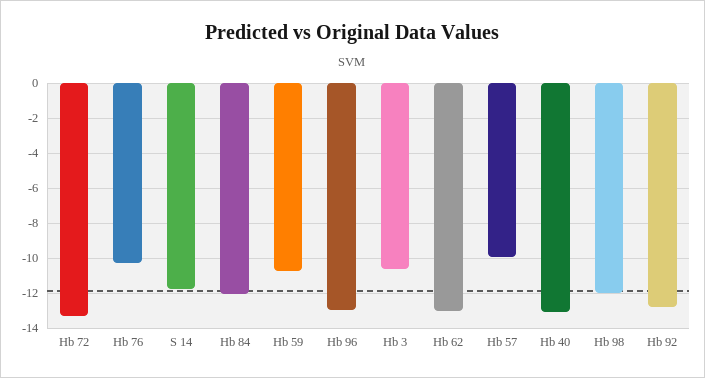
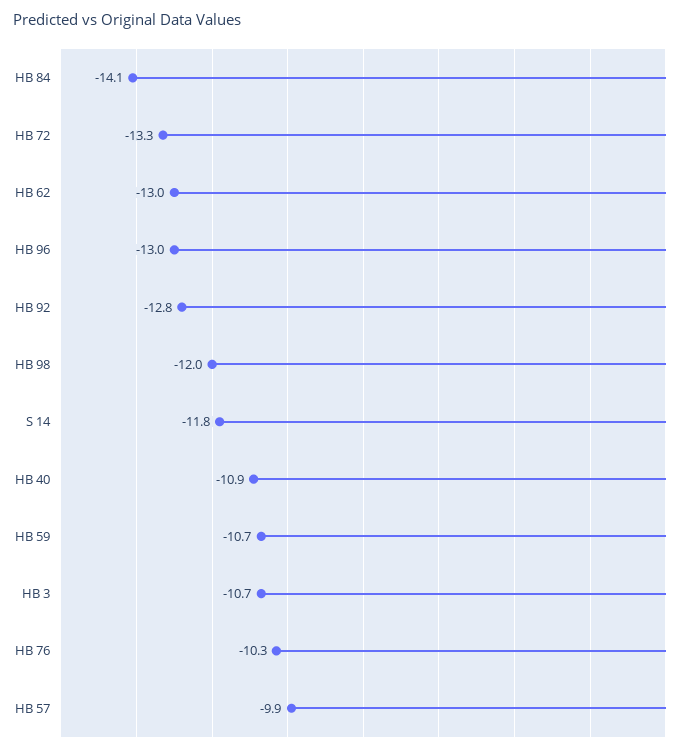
Hb 84: -12 -> -14.1
Hb 40: -13 -> -10.9

